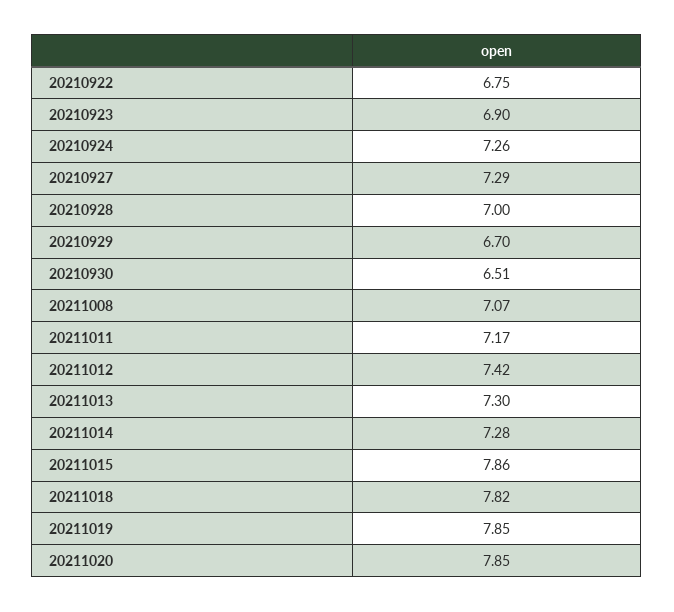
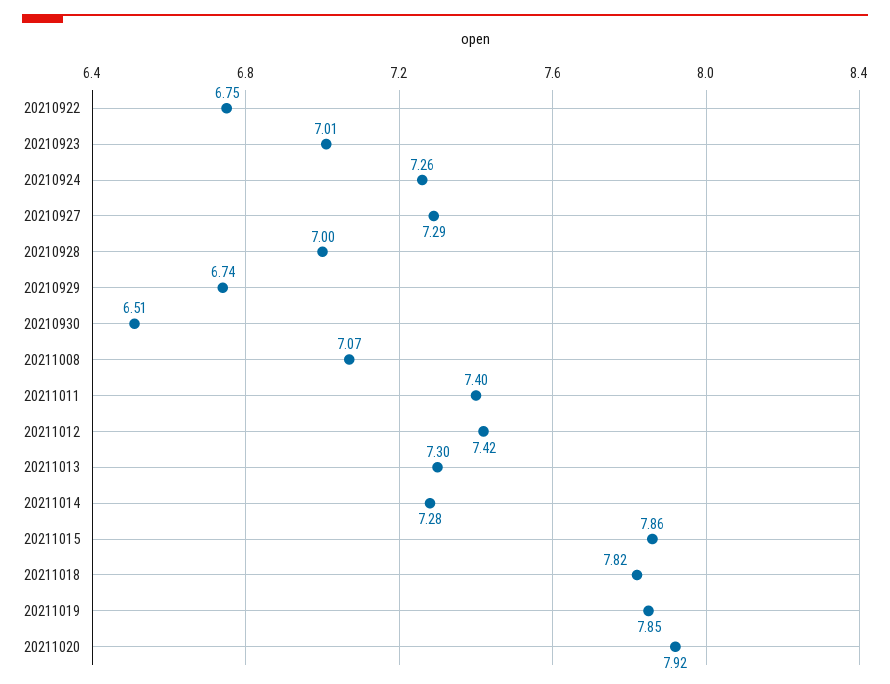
20210923: 6.9 -> 7.01
20210929: 6.7 -> 6.74
20211011: 7.17 -> 7.4
20211020: 7.85 -> 7.92

